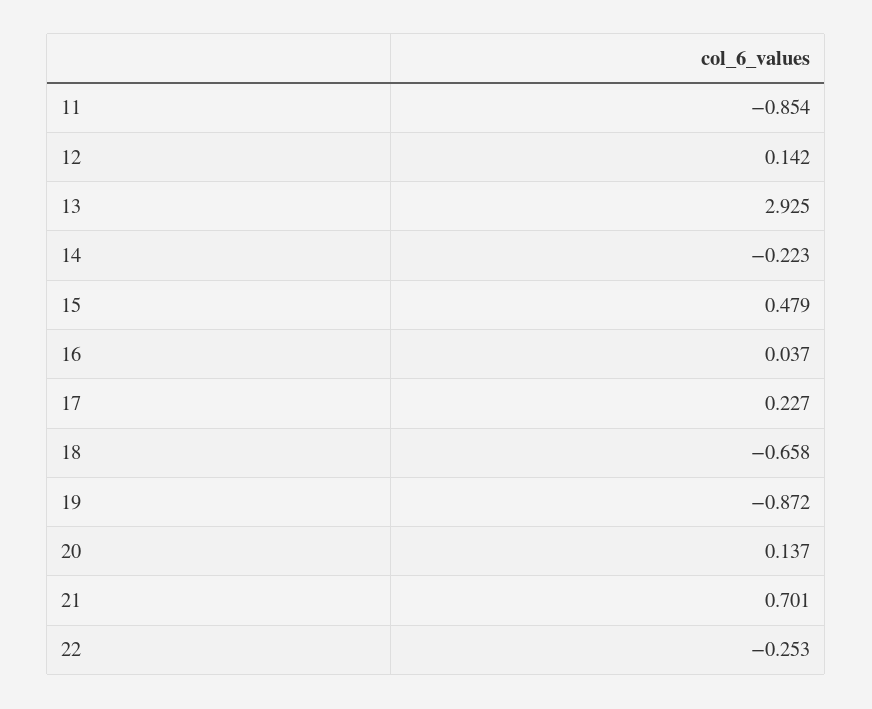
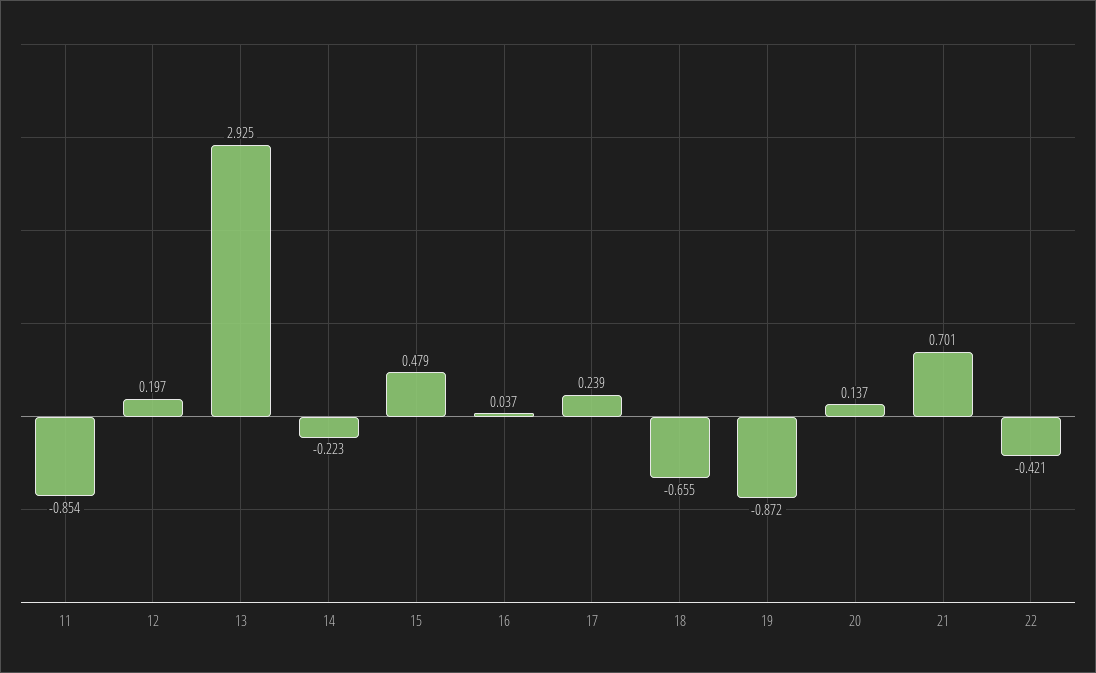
12: 0.142 -> 0.197
17: 0.227 -> 0.239
18: -0.658 -> -0.655
22: -0.253 -> -0.421

